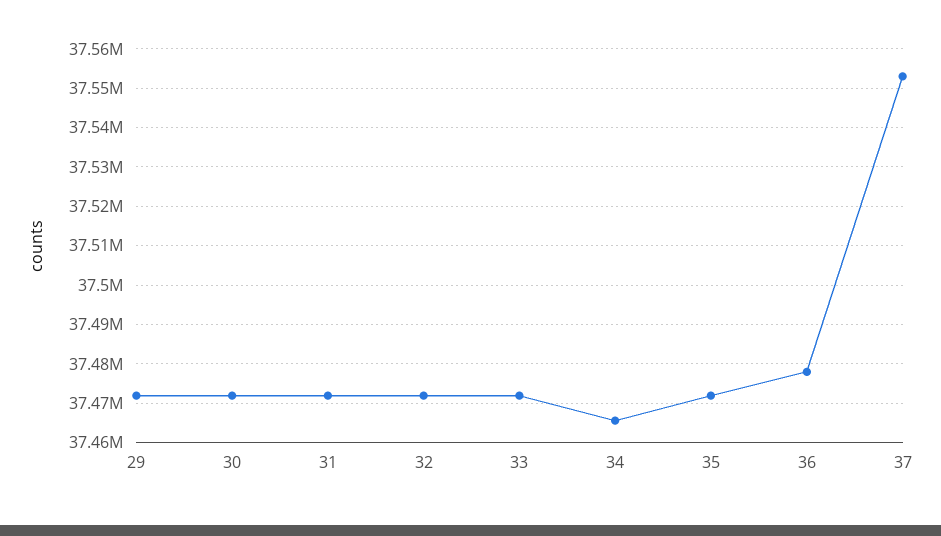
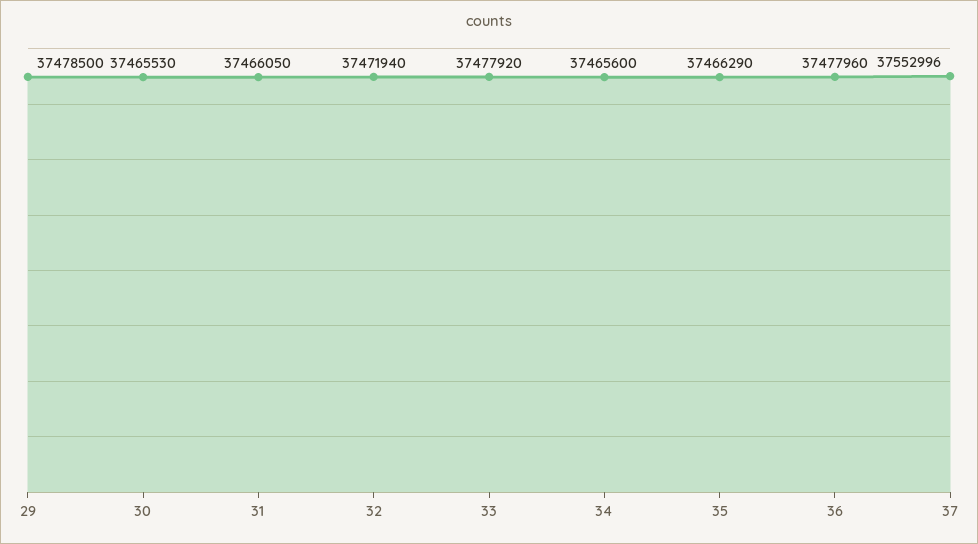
29: 37472000 -> 37478500
30: 37472000 -> 37465530
31: 37472000 -> 37466050
33: 37472000 -> 37477920
35: 37472000 -> 37466290

